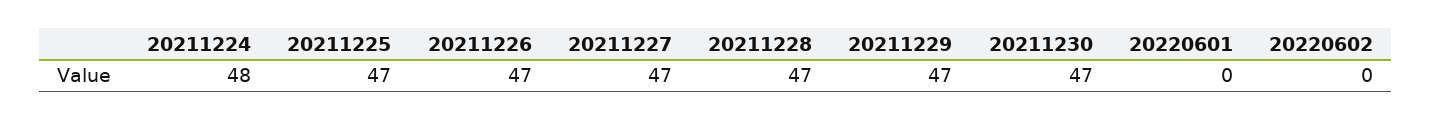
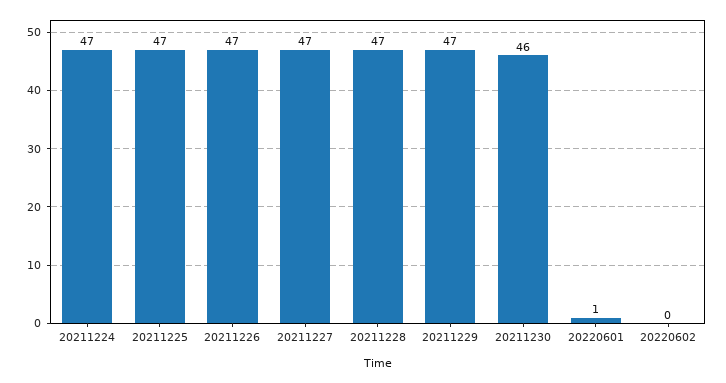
20211224: 48 -> 47
20211230: 47 -> 46
20220601: 0 -> 1

